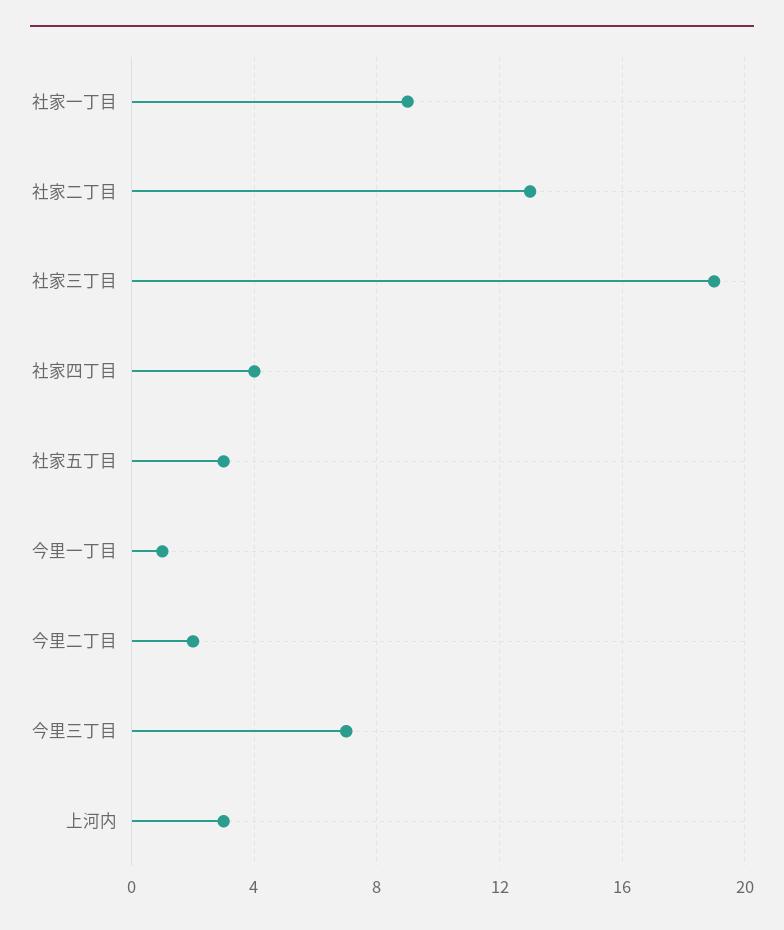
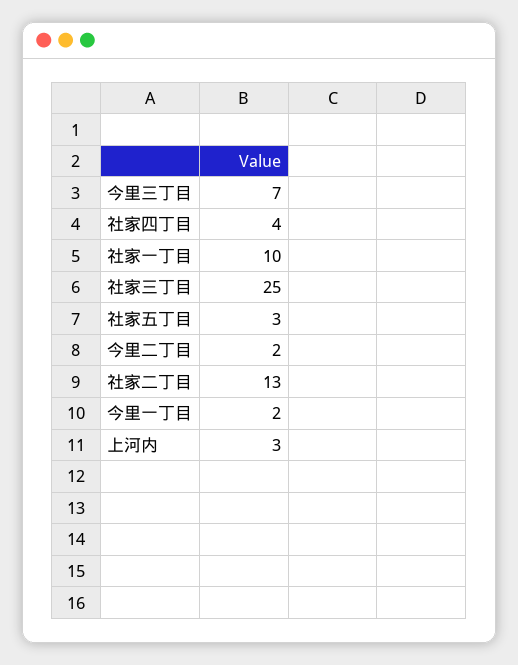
社家一丁目: 9 -> 10
社家三丁目: 19 -> 25
今里一丁目: 1 -> 2

